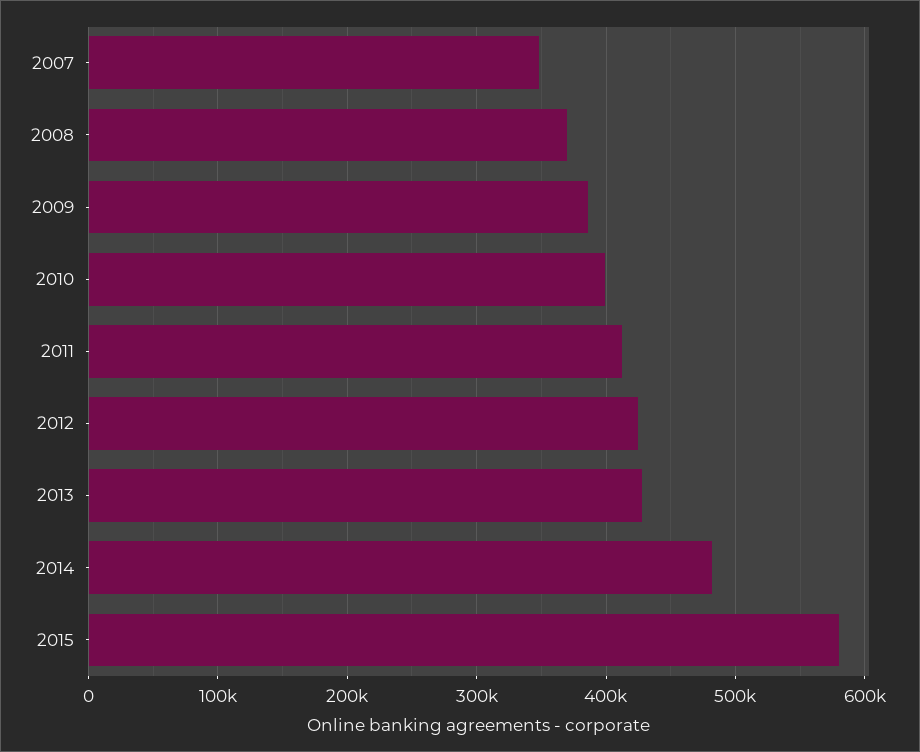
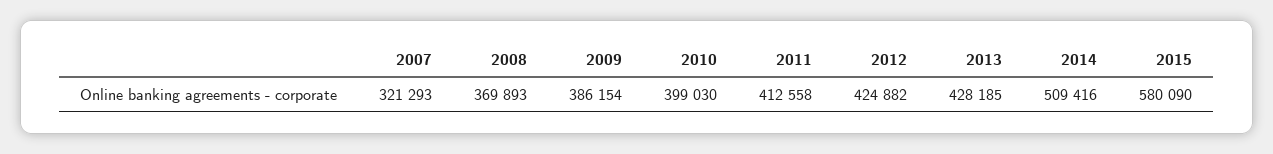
2007: 350000 -> 321293
2014: 480000 -> 509416

